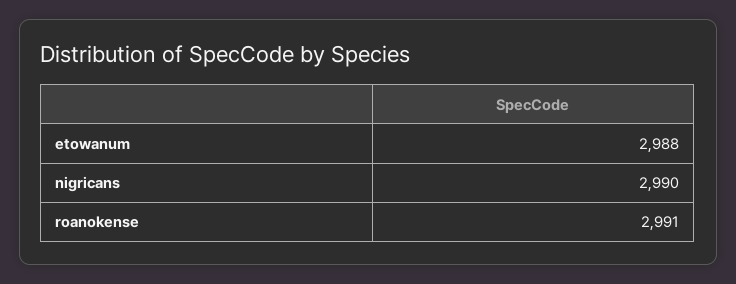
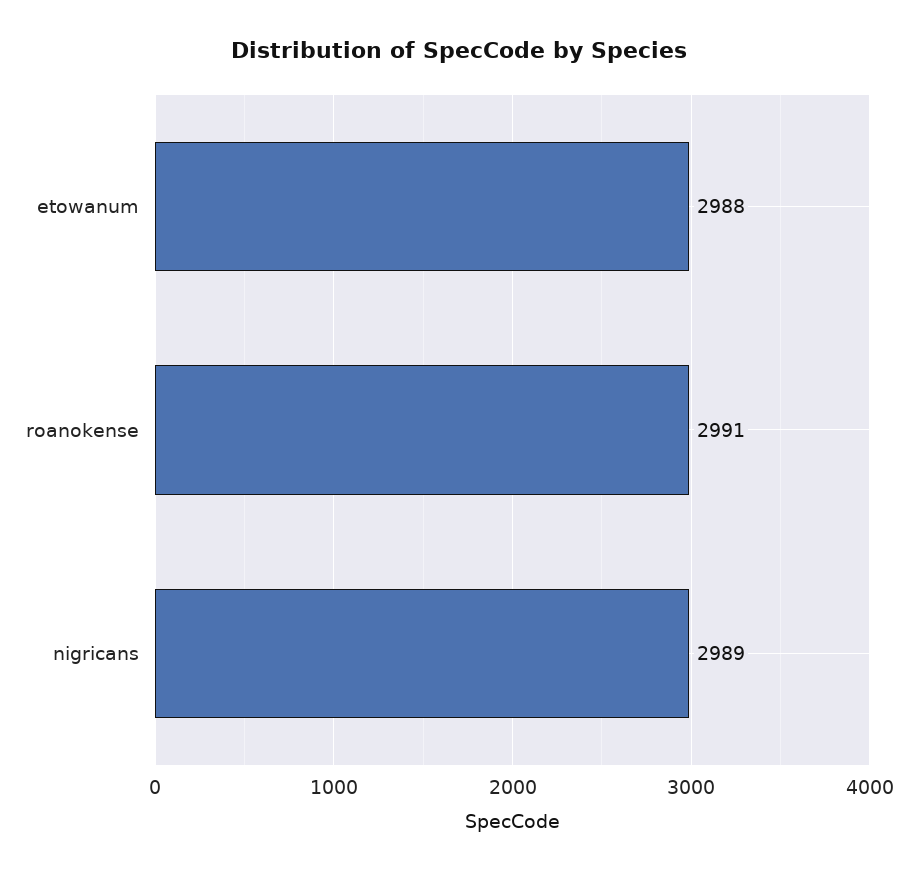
nigricans: 2990 -> 2989

